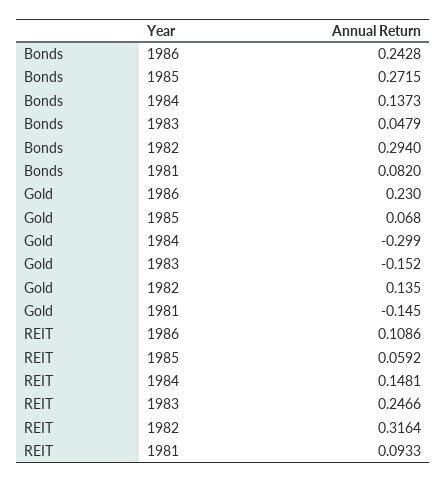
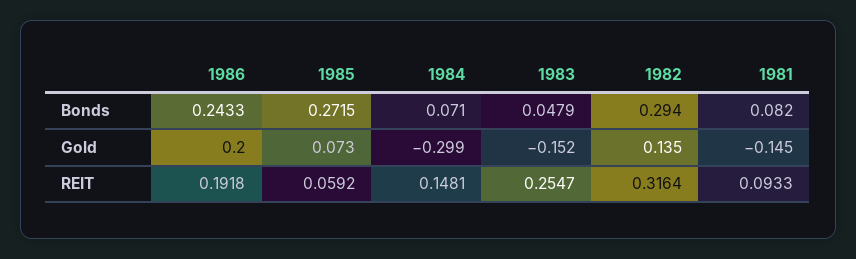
Bonds, 1986: 0.2428 -> 0.2433
Bonds, 1984: 0.1373 -> 0.071
Gold, 1986: 0.23 -> 0.2
Gold, 1985: 0.068 -> 0.073
REIT, 1986: 0.1086 -> 0.1918
REIT, 1983: 0.2466 -> 0.2547

